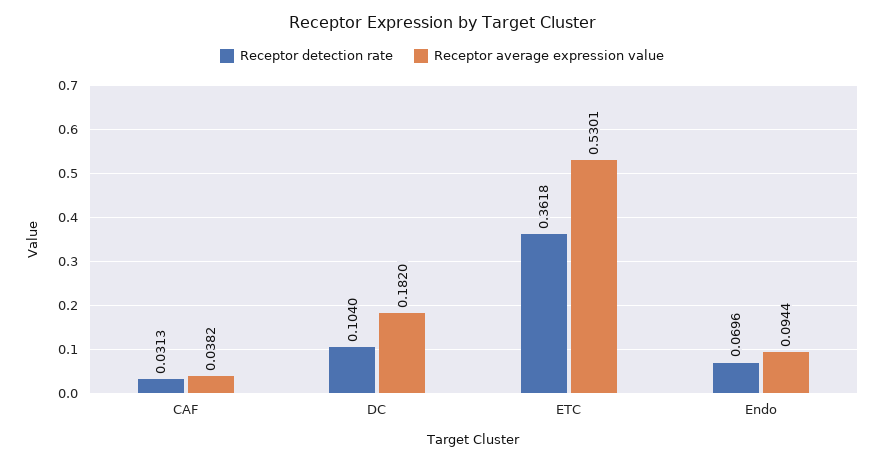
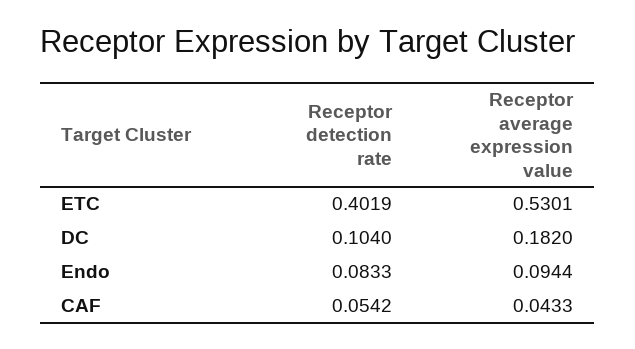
Receptor detection rate, CAF: 0.0313 -> 0.0542
Receptor average expression value, CAF: 0.0382 -> 0.0433
Receptor detection rate, ETC: 0.3618 -> 0.4019
Receptor detection rate, Endo: 0.0696 -> 0.0833

